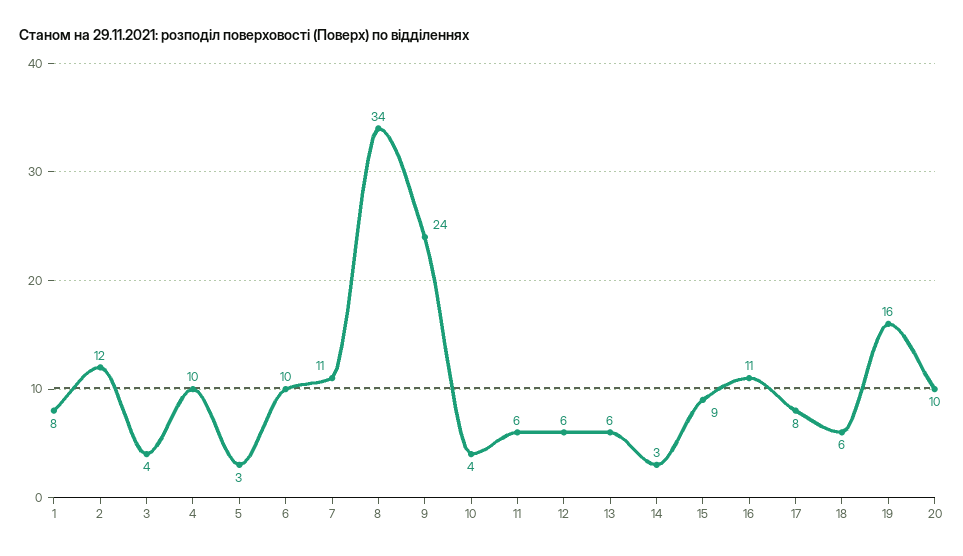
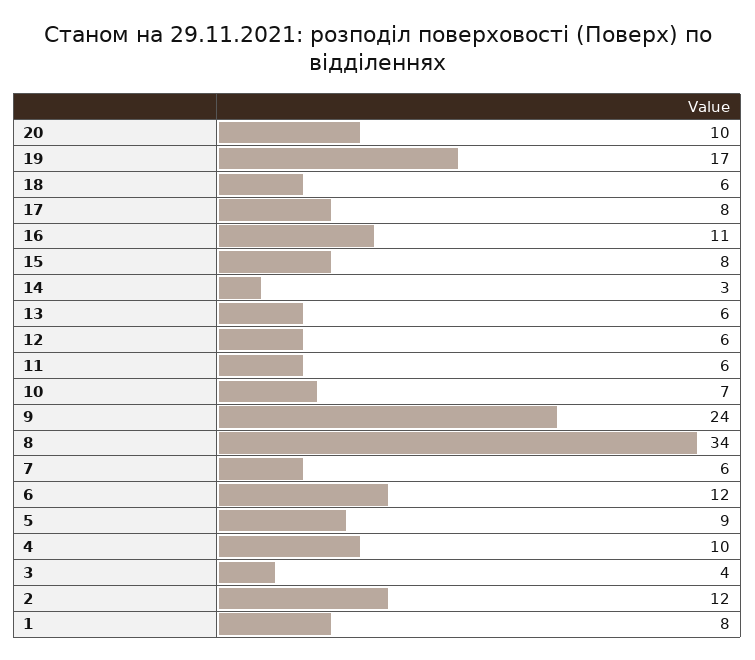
5: 3 -> 9
6: 10 -> 12
7: 11 -> 6
10: 4 -> 7
15: 9 -> 8
19: 16 -> 17

